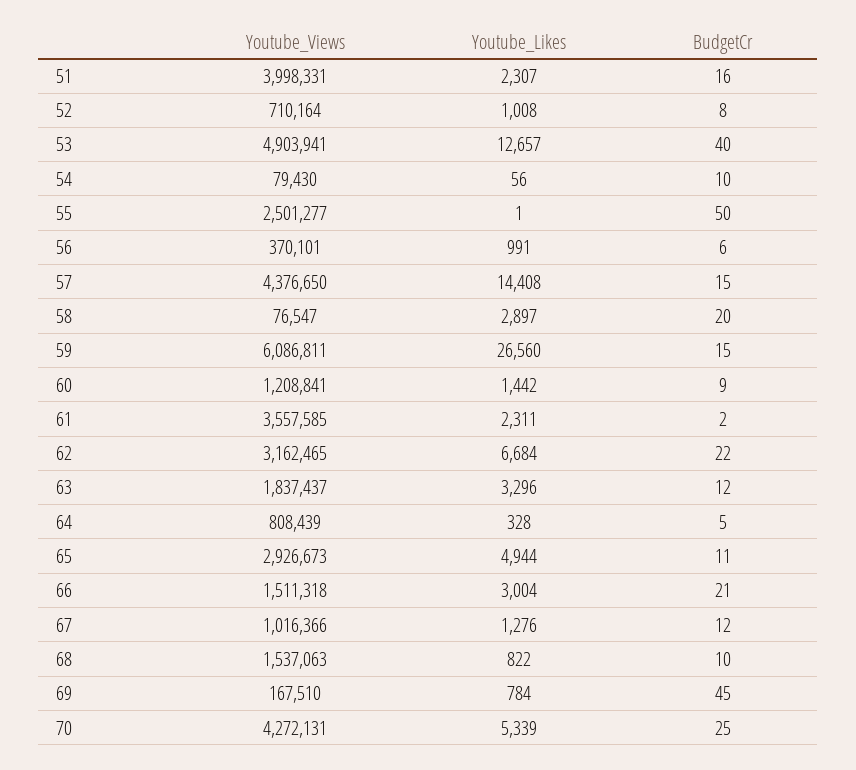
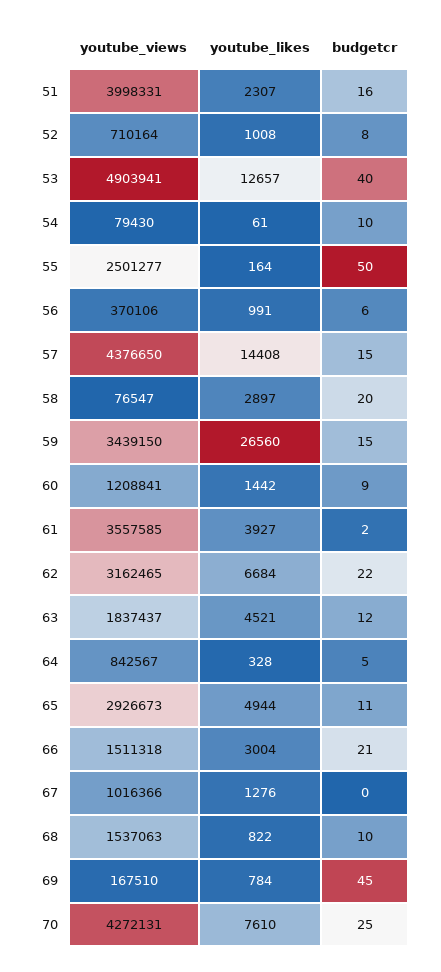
Youtube_Likes, 54: 56 -> 61
Youtube_Likes, 55: 1 -> 164
Youtube_Views, 56: 370101 -> 370106
Youtube_Views, 59: 6086811 -> 3439150
Youtube_Likes, 61: 2311 -> 3927
Youtube_Likes, 63: 3296 -> 4521
Youtube_Views, 64: 808439 -> 842567
BudgetCr, 67: 12 -> 0
Youtube_Likes, 70: 5339 -> 7610

